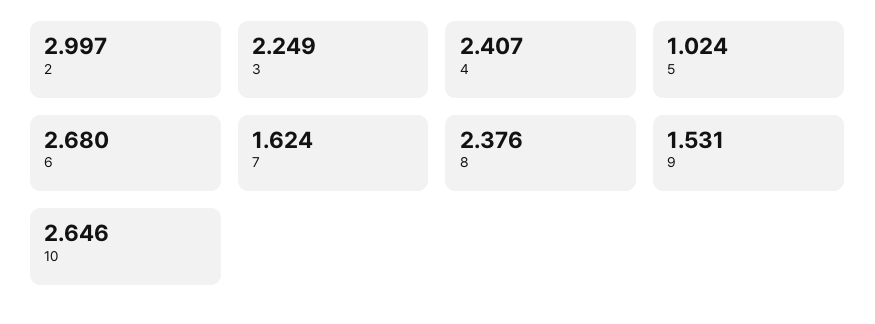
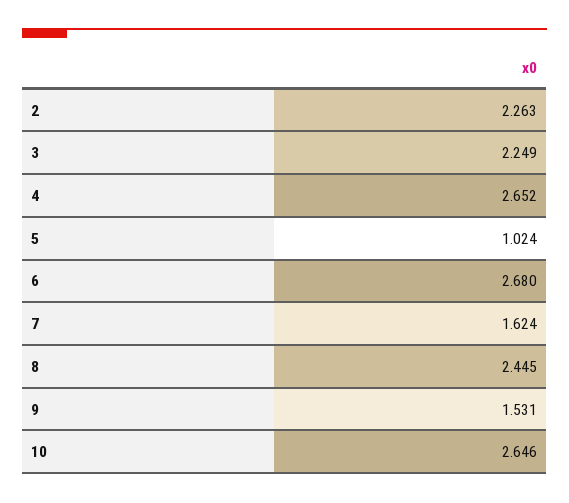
2: 2.997 -> 2.263
4: 2.407 -> 2.652
8: 2.376 -> 2.445

